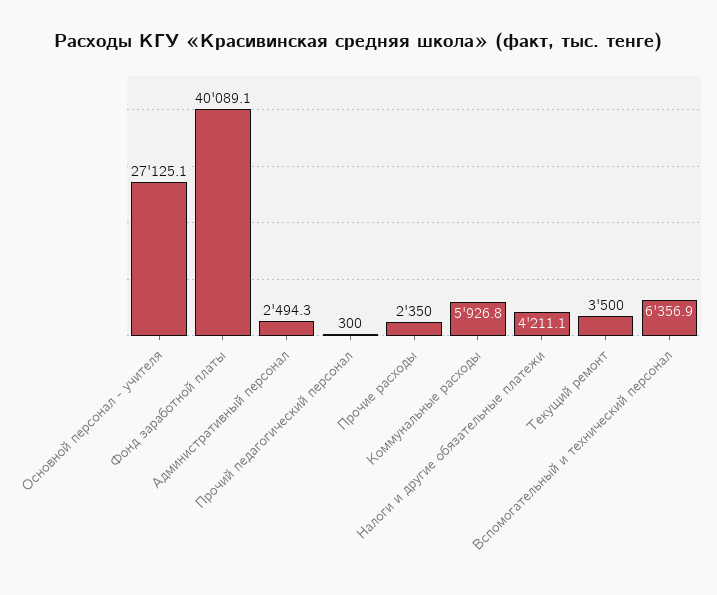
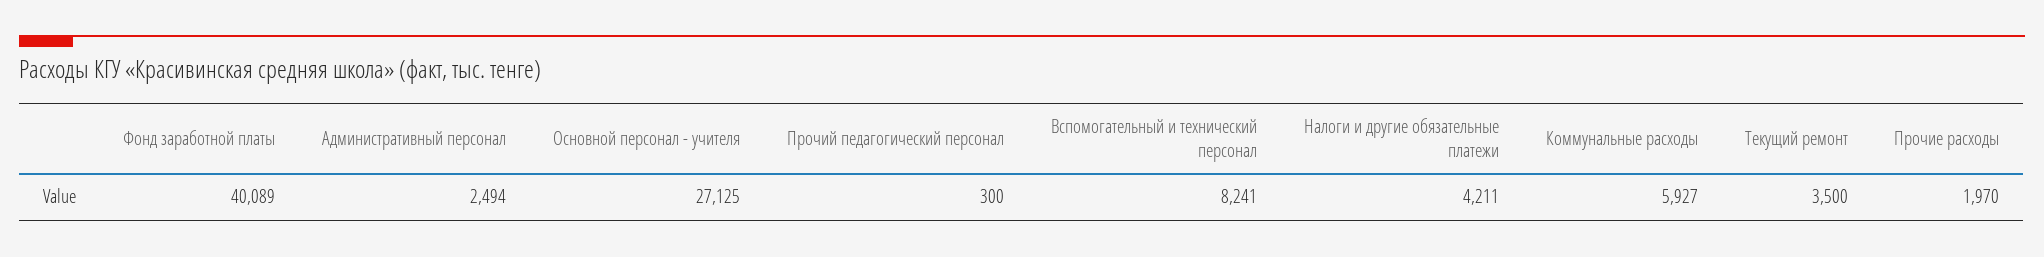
Прочие расходы: 2350 -> 1970
Вспомогательный и технический персонал: 6356.9 -> 8241

